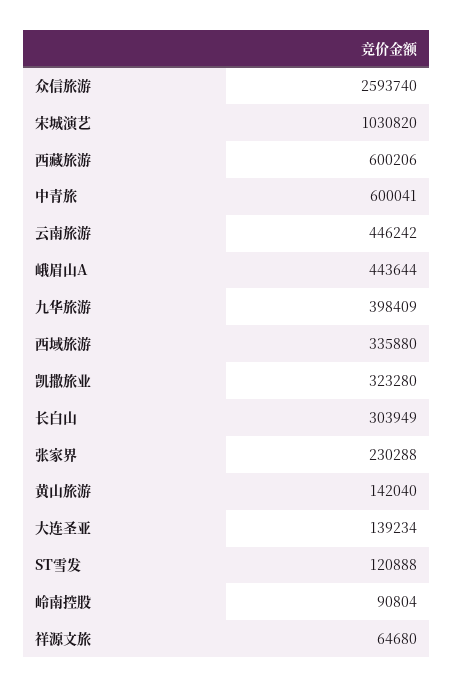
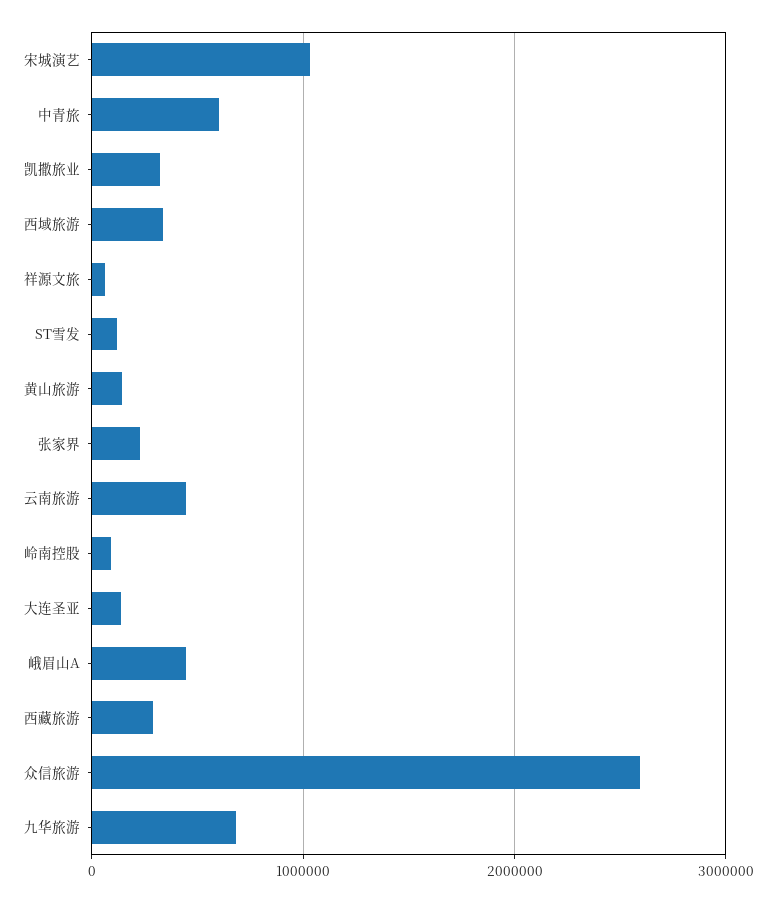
西藏旅游: 600206 -> 300000
九华旅游: 398409 -> 700000
长白山: 303949 -> none

